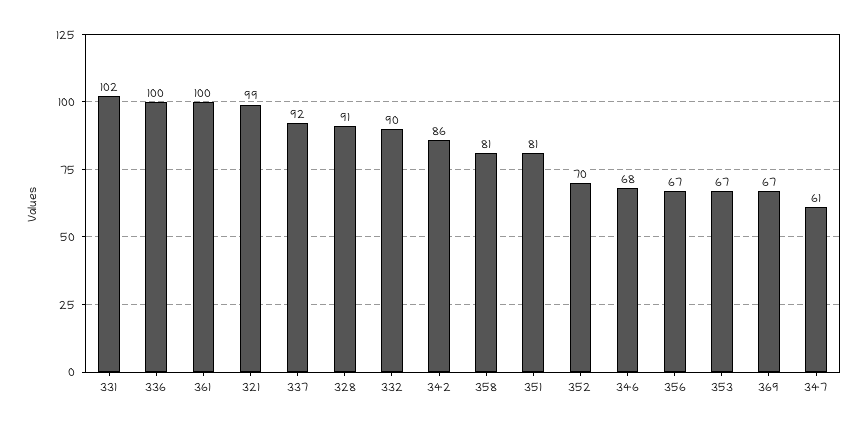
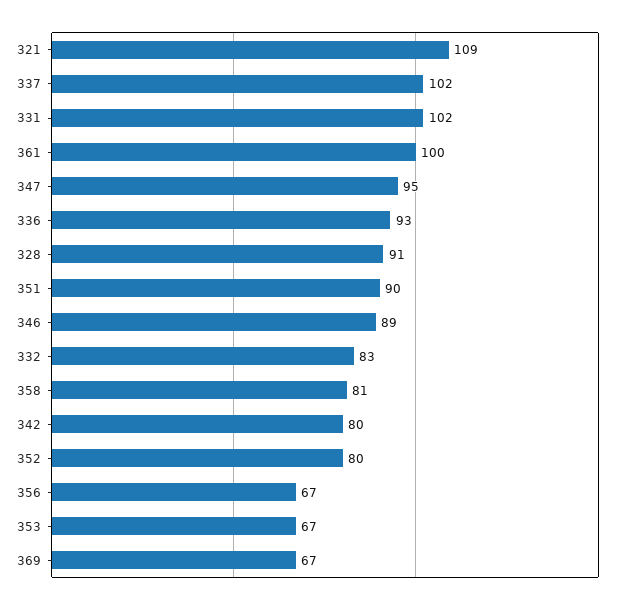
336: 100 -> 93
321: 99 -> 109
337: 92 -> 102
332: 90 -> 83
342: 86 -> 80
351: 81 -> 90
352: 70 -> 80
346: 68 -> 89
347: 61 -> 95

